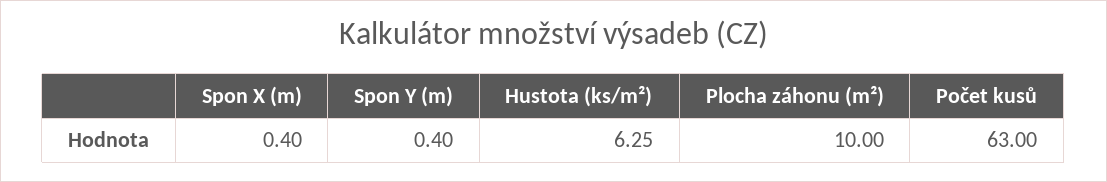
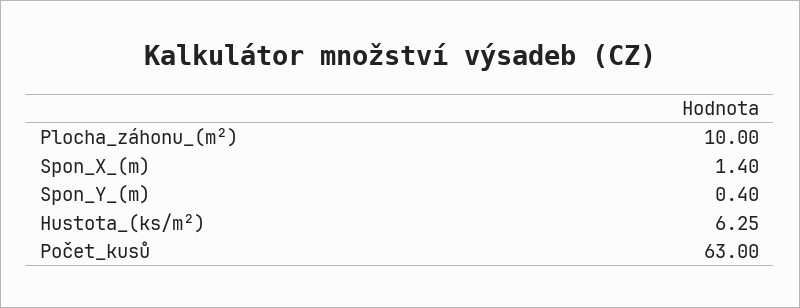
Spon X (m): 0.4 -> 1.4

